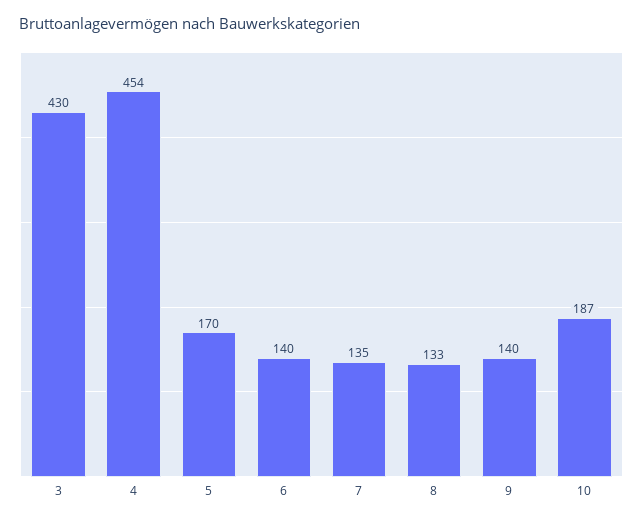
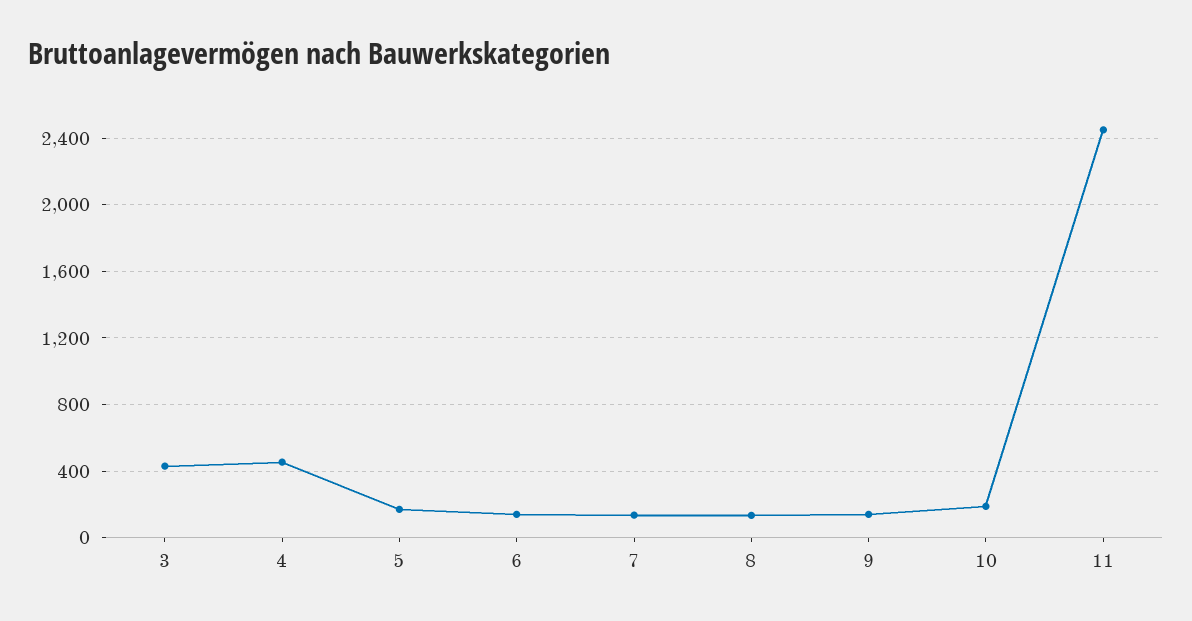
11: none -> 2450

